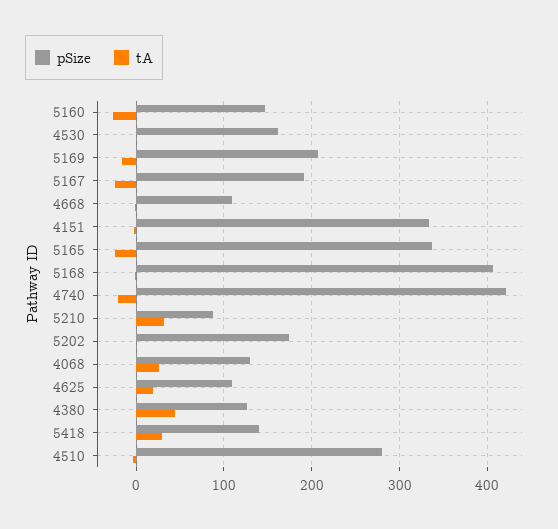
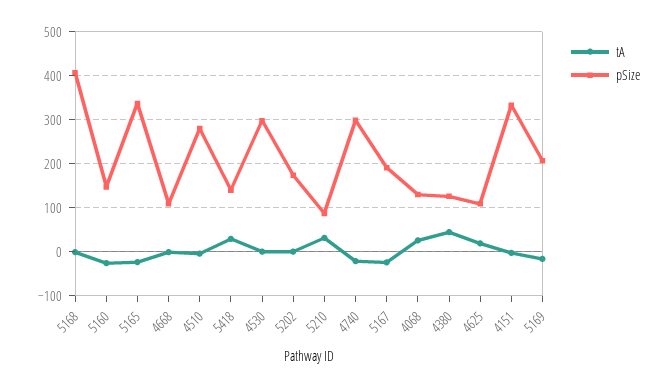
pSize, 4530: 160 -> 300
pSize, 4740: 420 -> 300

